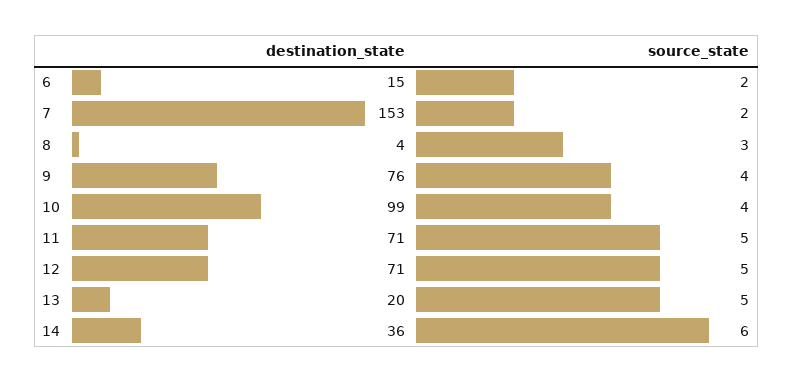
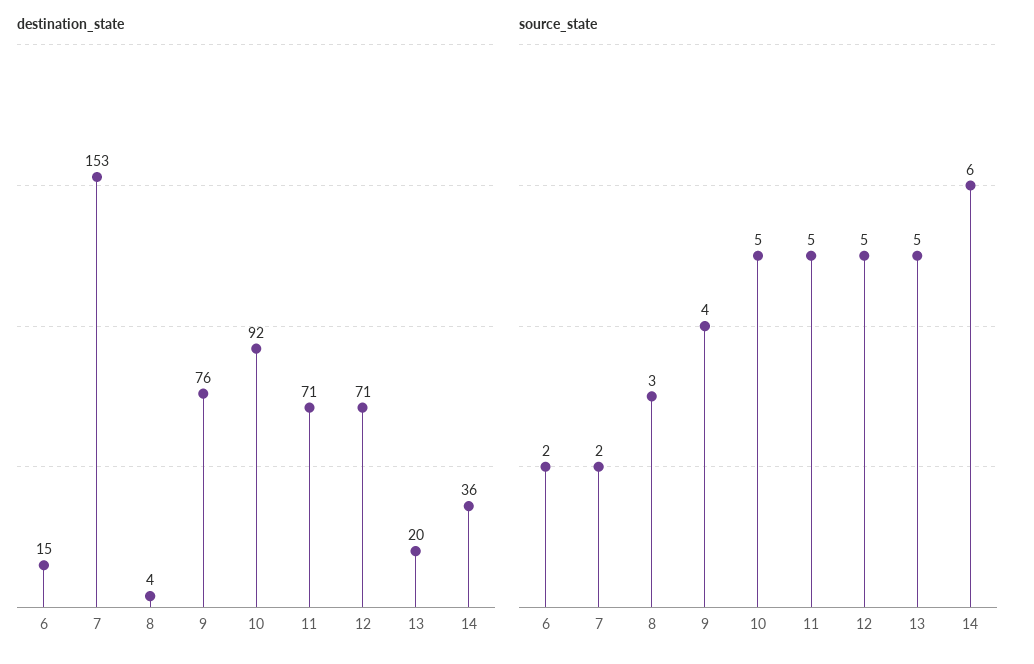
destination_state, 10: 99 -> 92
source_state, 10: 4 -> 5

